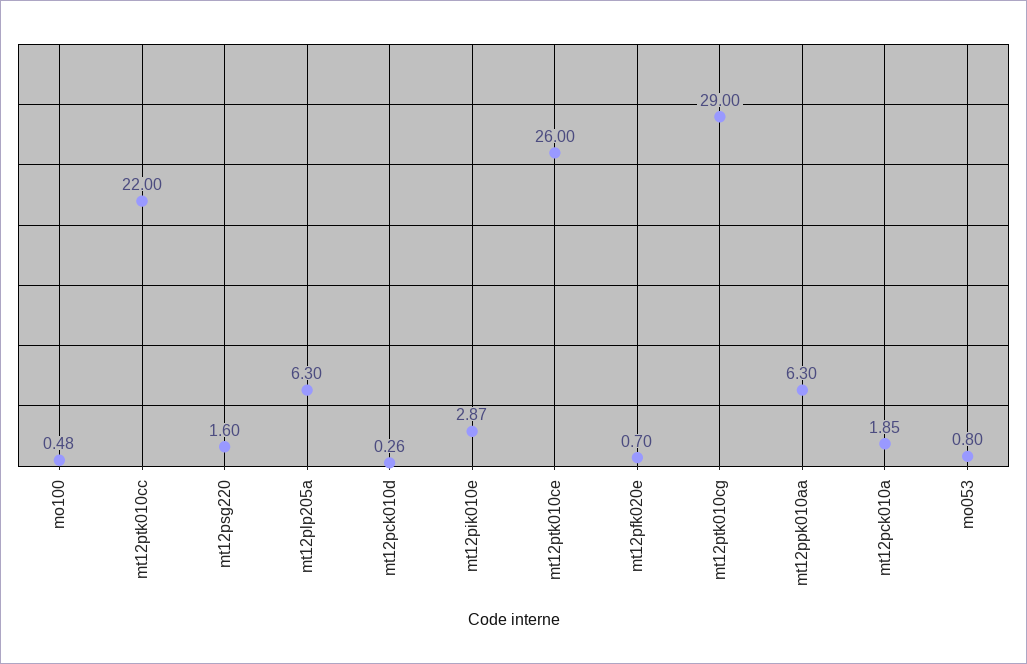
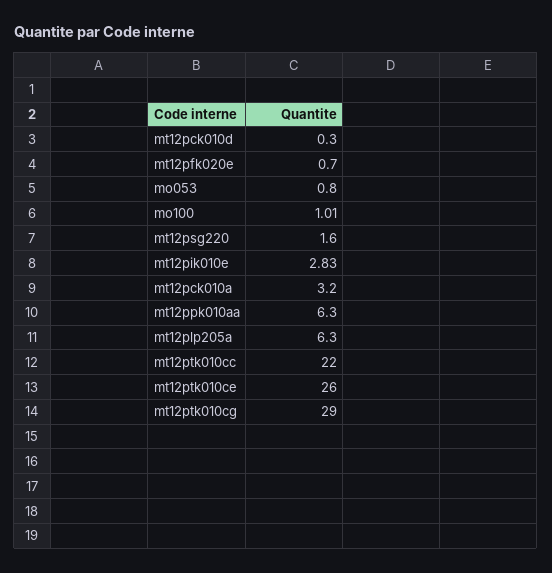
mo100: 0.48 -> 1.01
mt12pck010d: 0.26 -> 0.3
mt12pik010e: 2.87 -> 2.83
mt12pck010a: 1.85 -> 3.2

